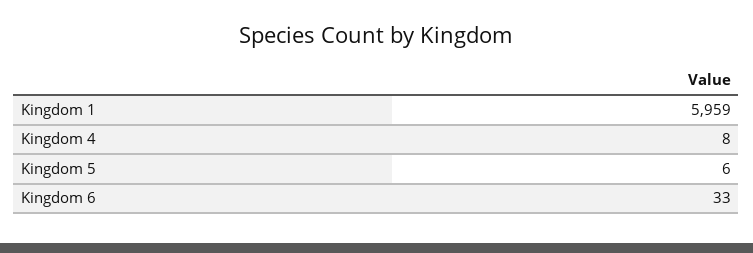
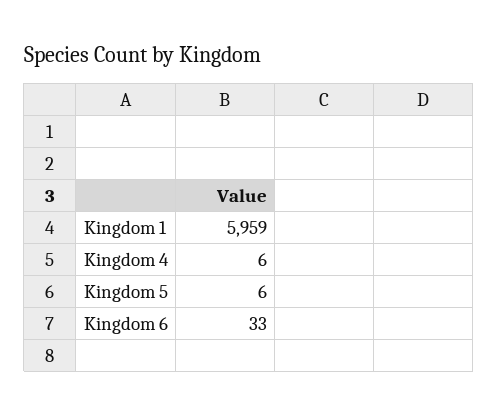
Kingdom 4: 8 -> 6

